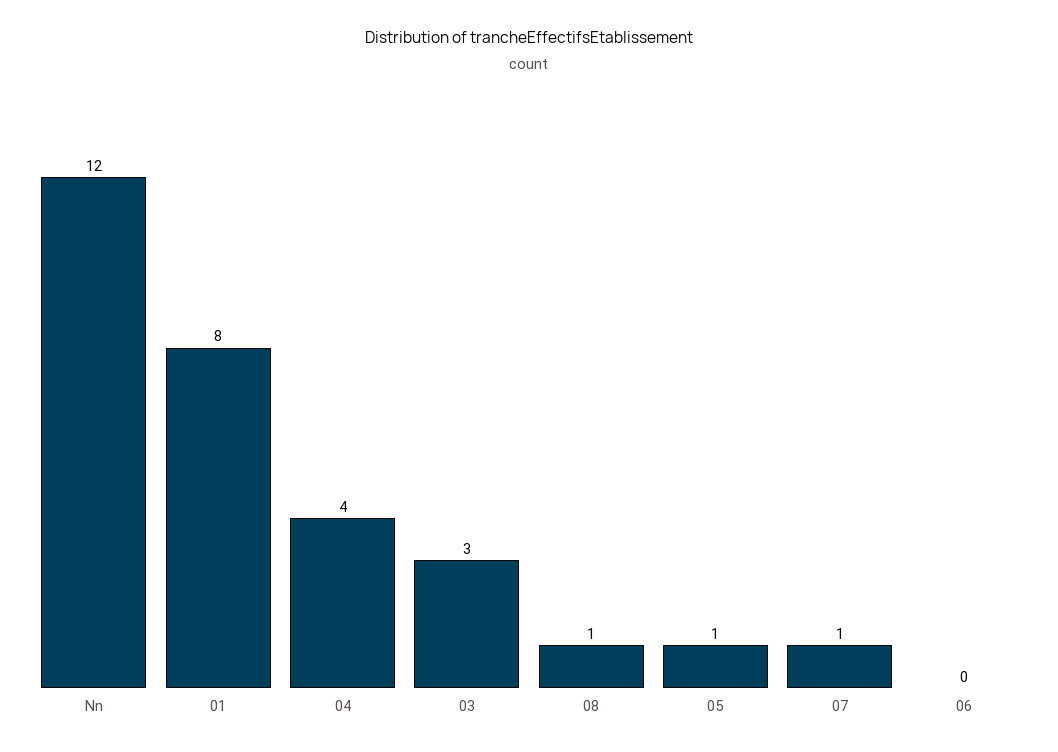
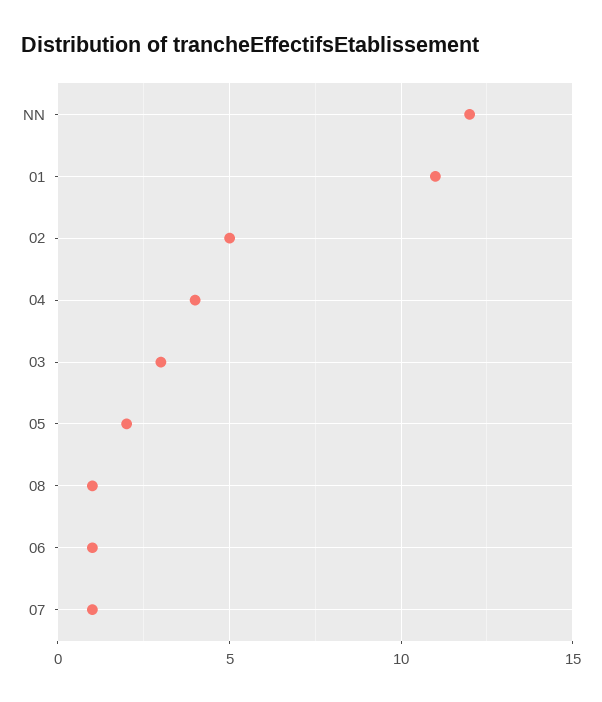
01: 8 -> 11
05: 1 -> 2
06: 0 -> 1
02: none -> 5

